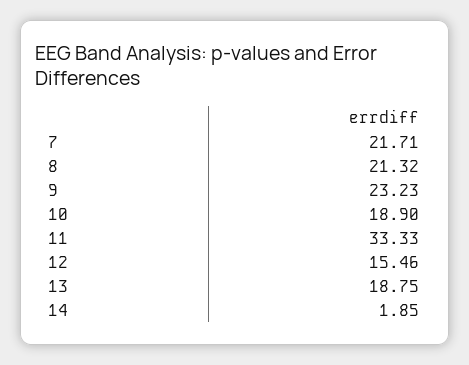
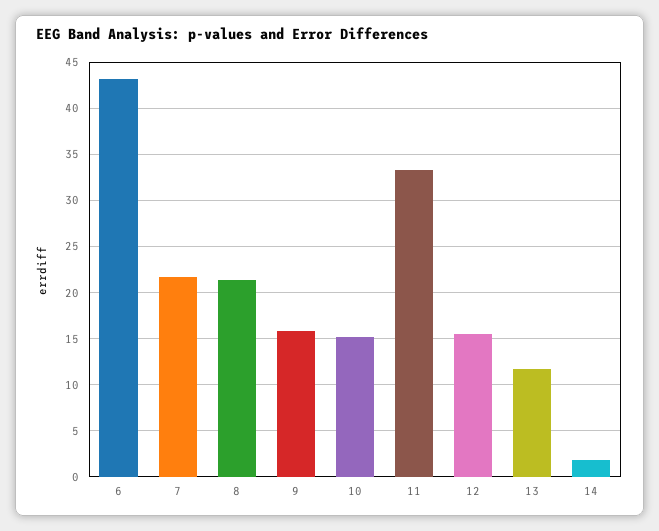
9: 23.23 -> 16
10: 18.9 -> 15
13: 18.75 -> 12
6: none -> 43

